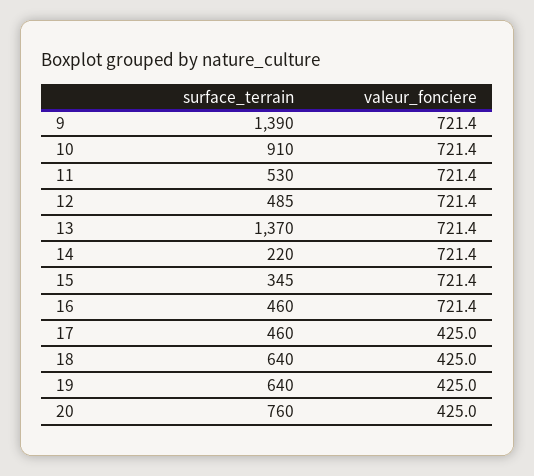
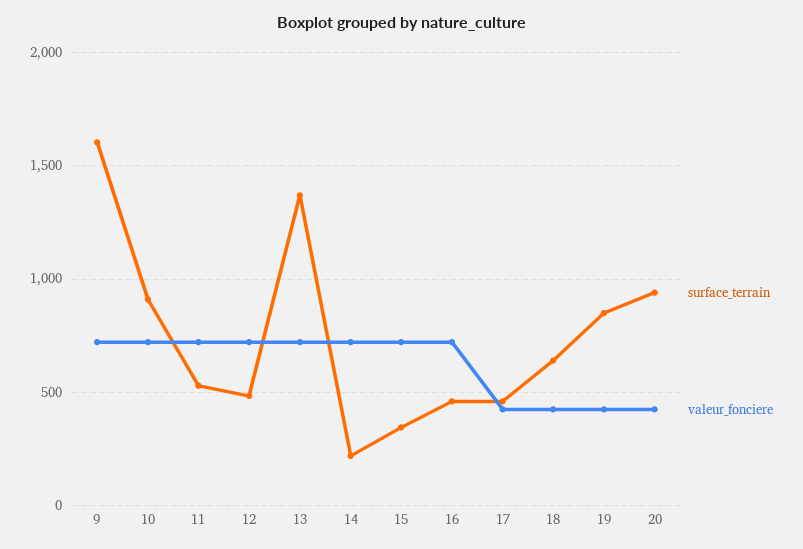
surface_terrain, 9: 1390 -> 1600
surface_terrain, 19: 640 -> 850
surface_terrain, 20: 760 -> 950

